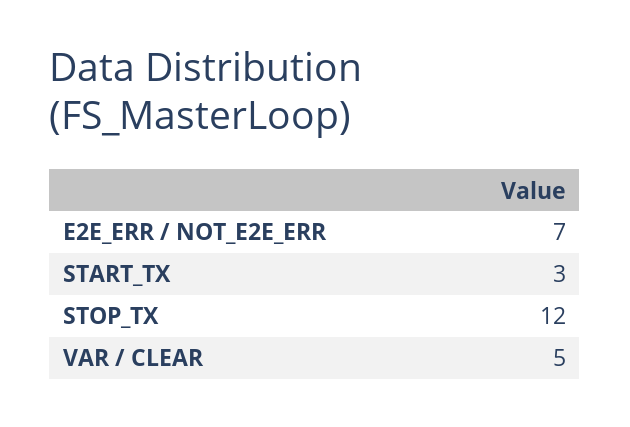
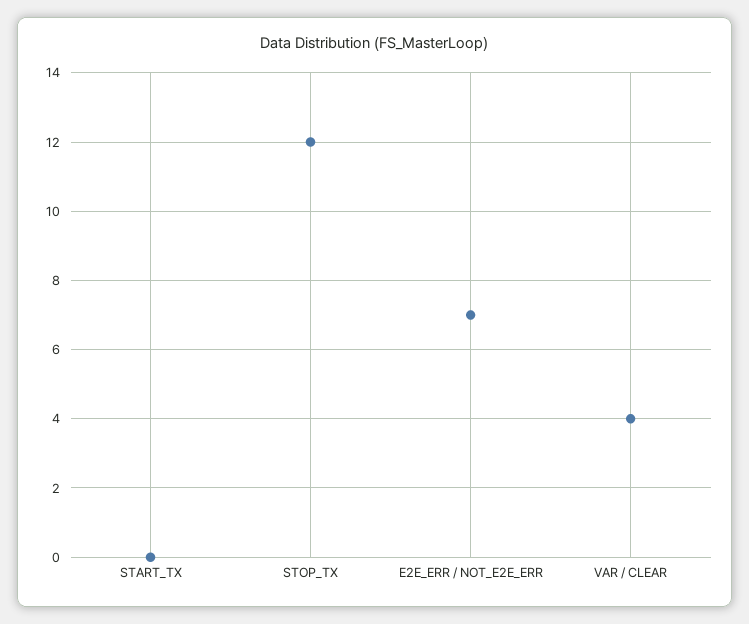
START_TX: 3 -> 0
VAR / CLEAR: 5 -> 4

